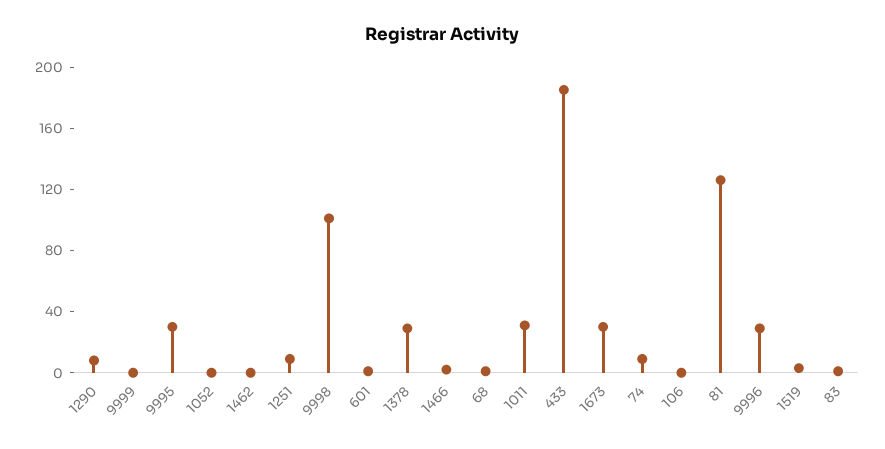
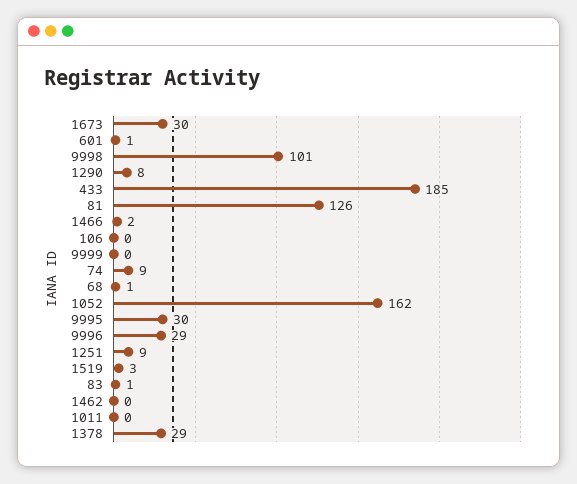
1052: 0 -> 162
1011: 30 -> 0

